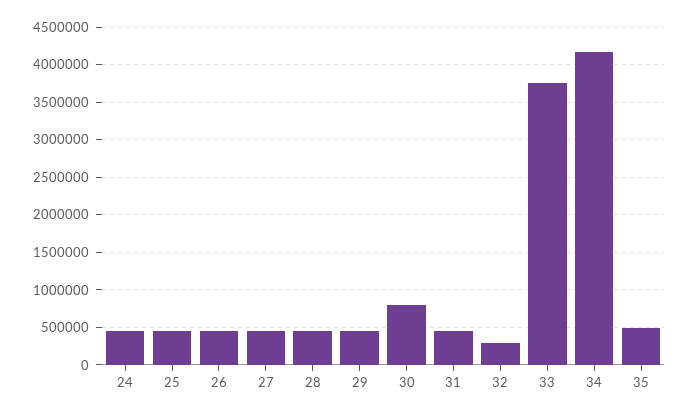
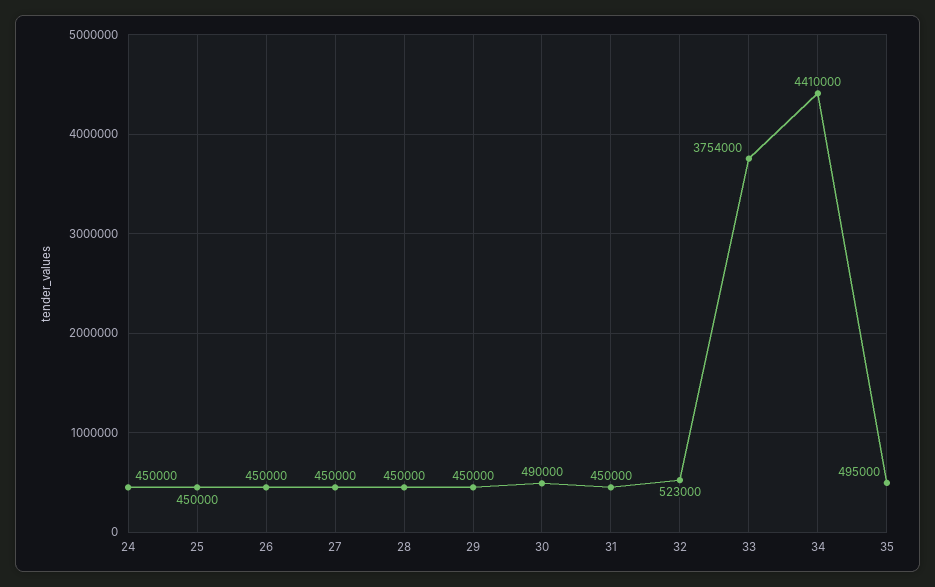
30: 800000 -> 490000
32: 300000 -> 523000
34: 4200000 -> 4410000

